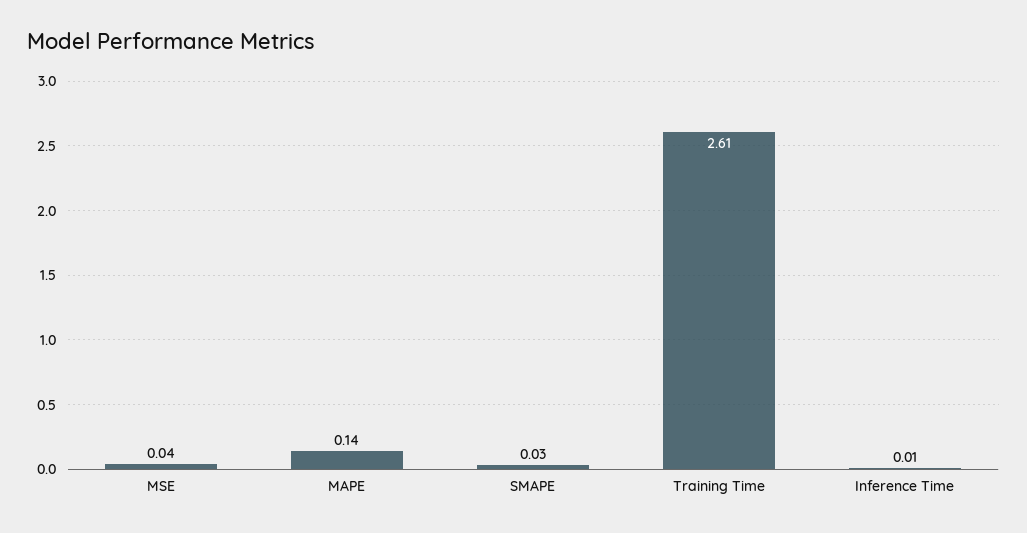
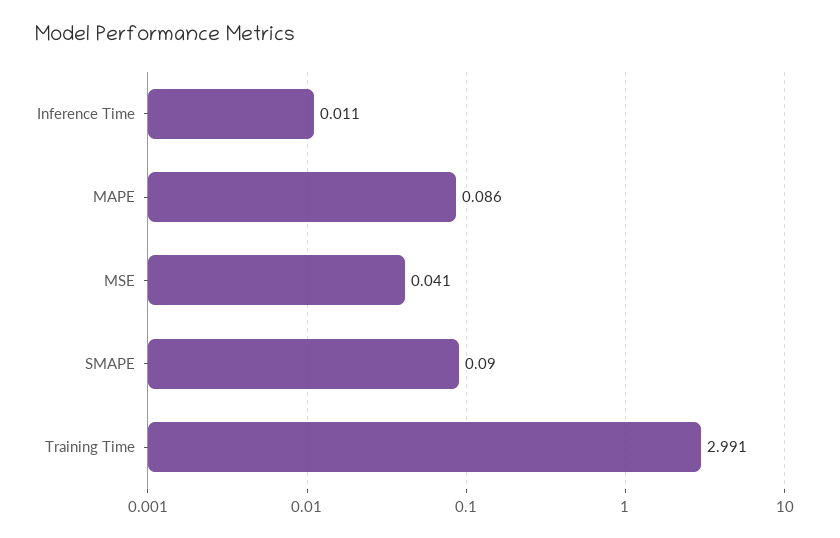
MAPE: 0.14 -> 0.086
SMAPE: 0.03 -> 0.09
Training Time: 2.61 -> 2.991

